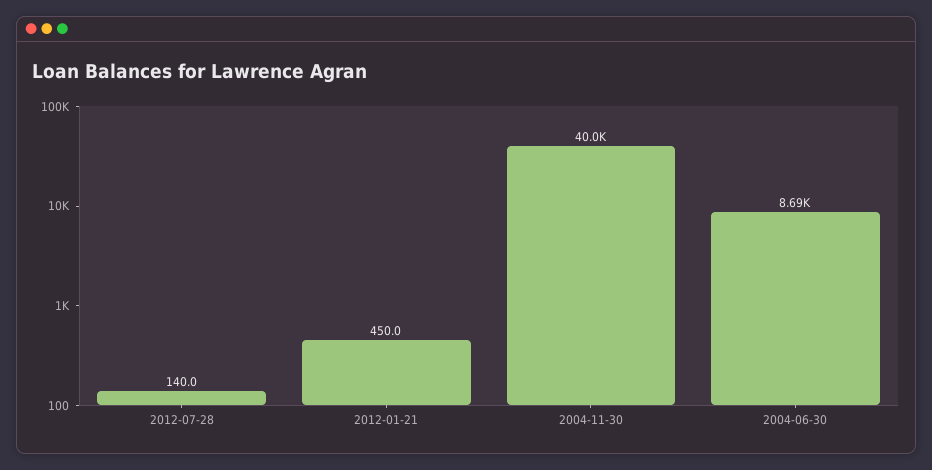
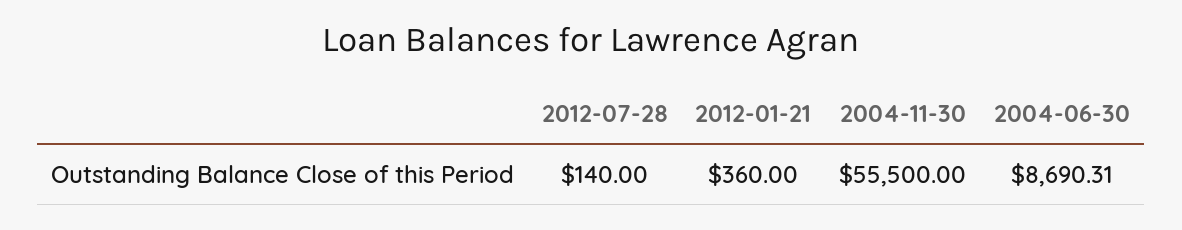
2012-01-21: 450 -> 360
2004-11-30: 40000 -> 55500

